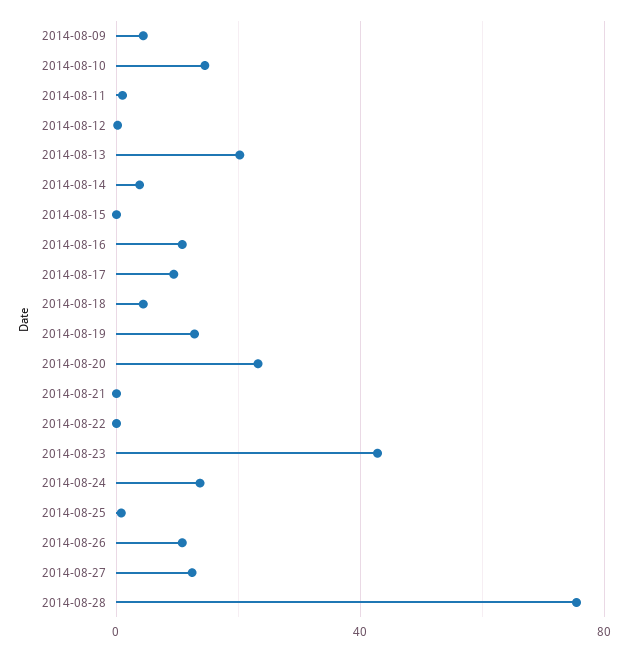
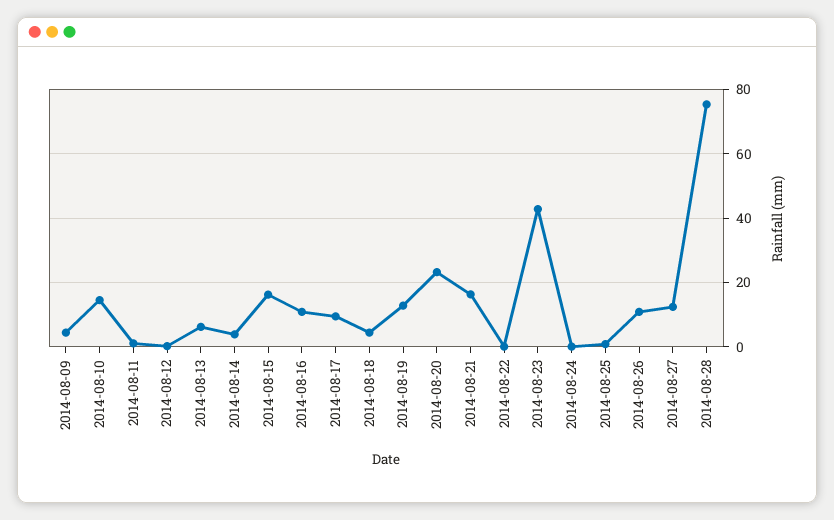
2014-08-13: 20 -> 6
2014-08-15: 0 -> 16
2014-08-21: 0 -> 16
2014-08-24: 15 -> 0

